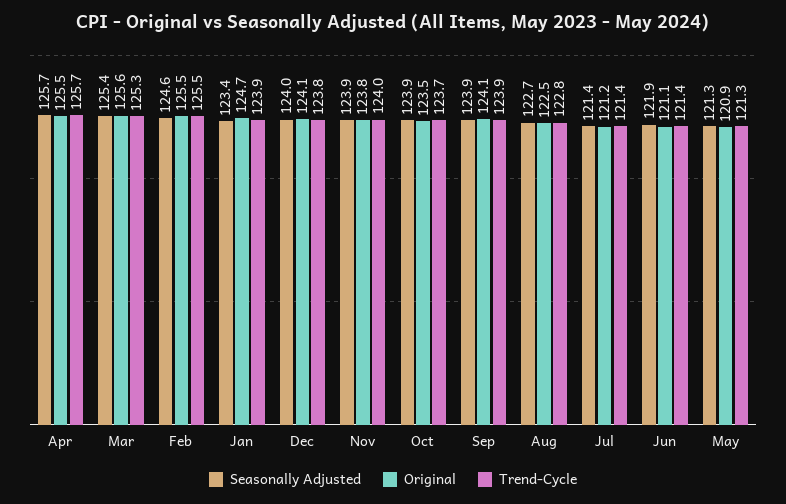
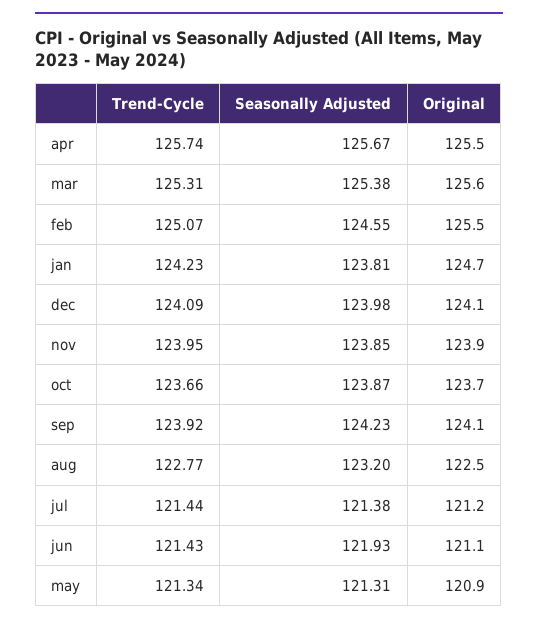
Trend-Cycle, Feb: 125.5 -> 125.07
Seasonally Adjusted, Jan: 123.4 -> 123.81
Trend-Cycle, Jan: 123.9 -> 124.23
Trend-Cycle, Dec: 123.8 -> 124.09
Original, Nov: 123.8 -> 123.9
Original, Oct: 123.5 -> 123.7
Seasonally Adjusted, Sep: 123.9 -> 124.23
Seasonally Adjusted, Aug: 122.7 -> 123.2

